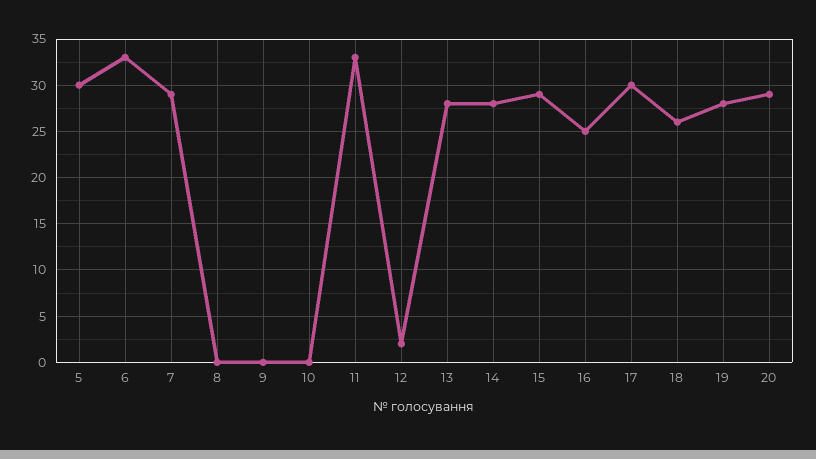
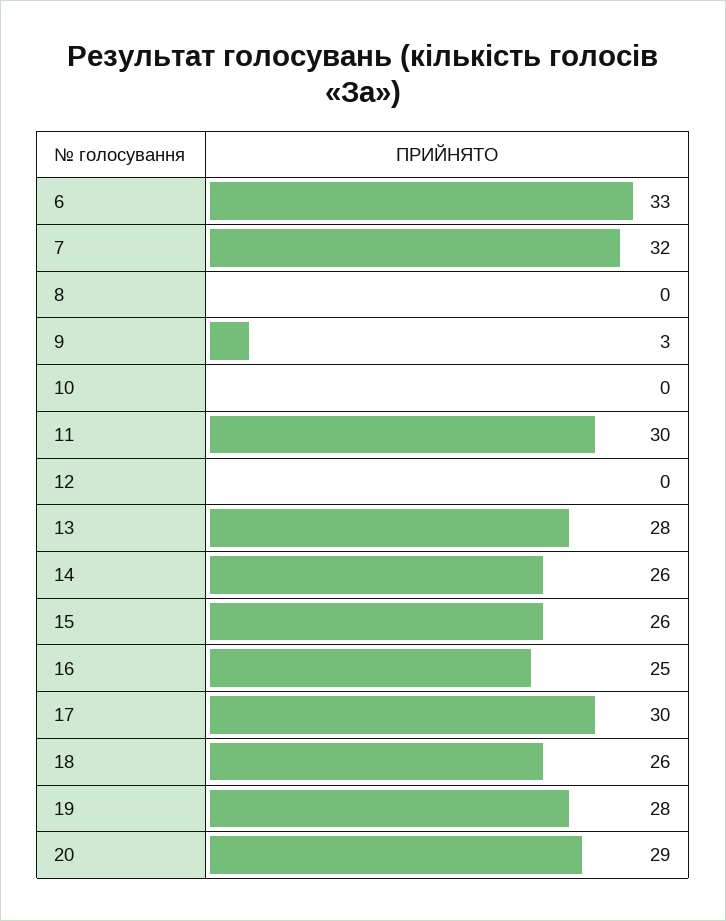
5: 30 -> none
7: 29 -> 32
9: 0 -> 3
11: 33 -> 30
12: 2 -> 0
14: 28 -> 26
15: 29 -> 26

